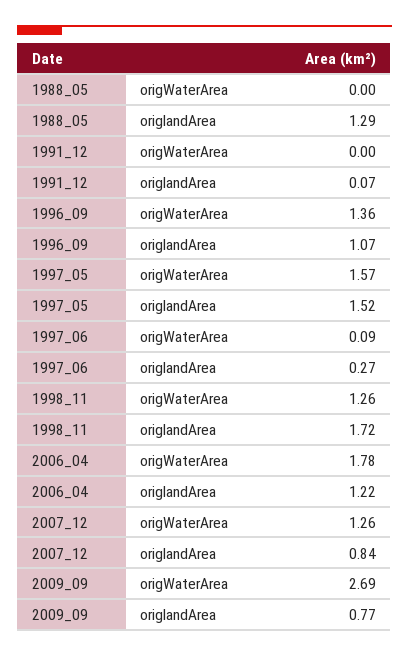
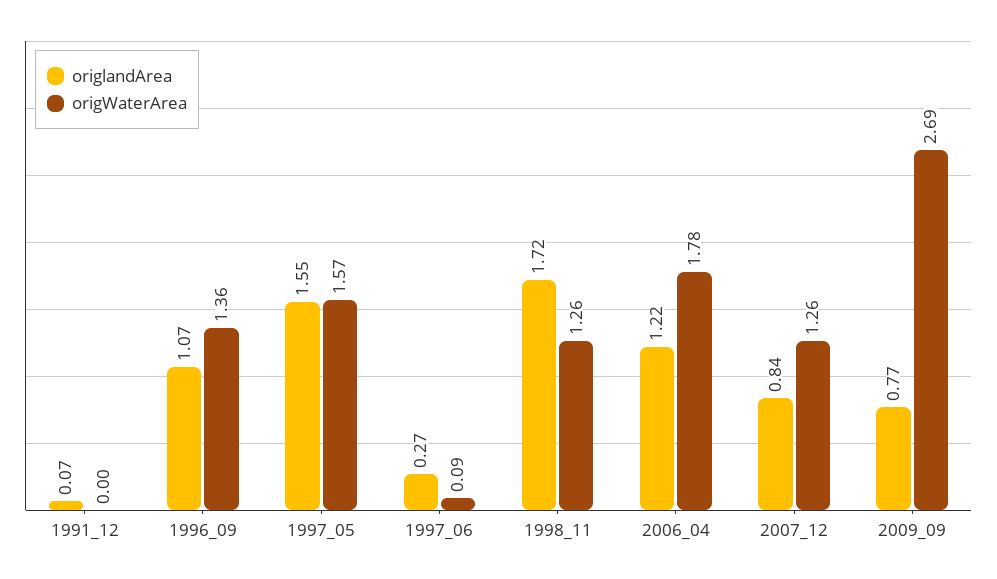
origWaterArea, 1988_05: 0 -> none
origlandArea, 1988_05: 1.29 -> none
origlandArea, 1997_05: 1.52 -> 1.55

